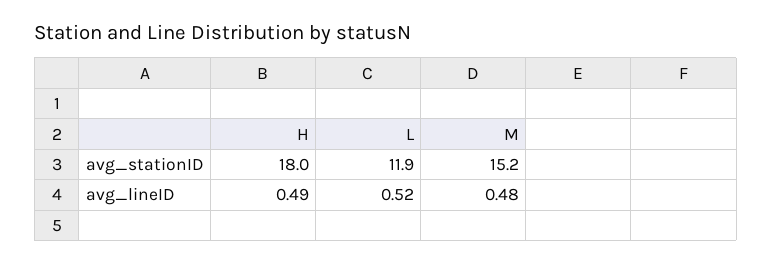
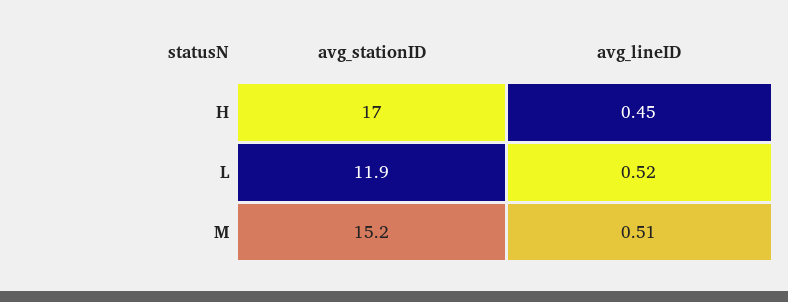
H, avg_stationID: 18 -> 17
H, avg_lineID: 0.49 -> 0.45
M, avg_lineID: 0.48 -> 0.51

